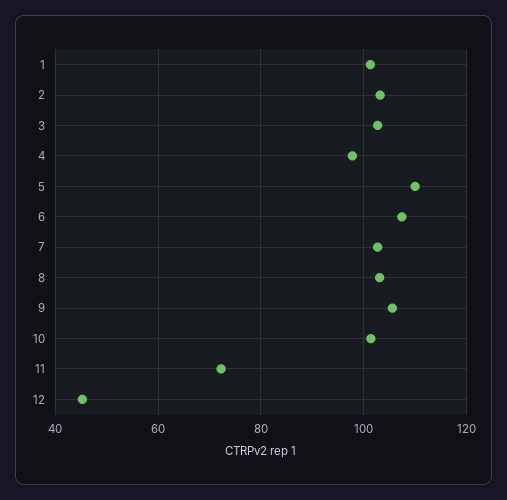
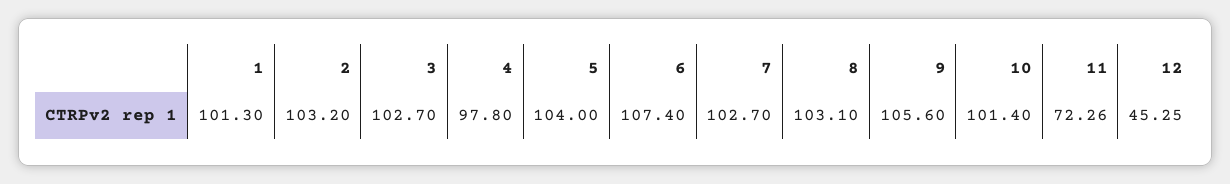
5: 110 -> 104

